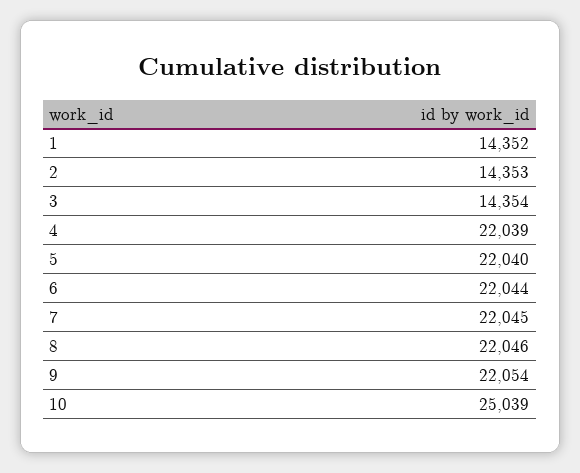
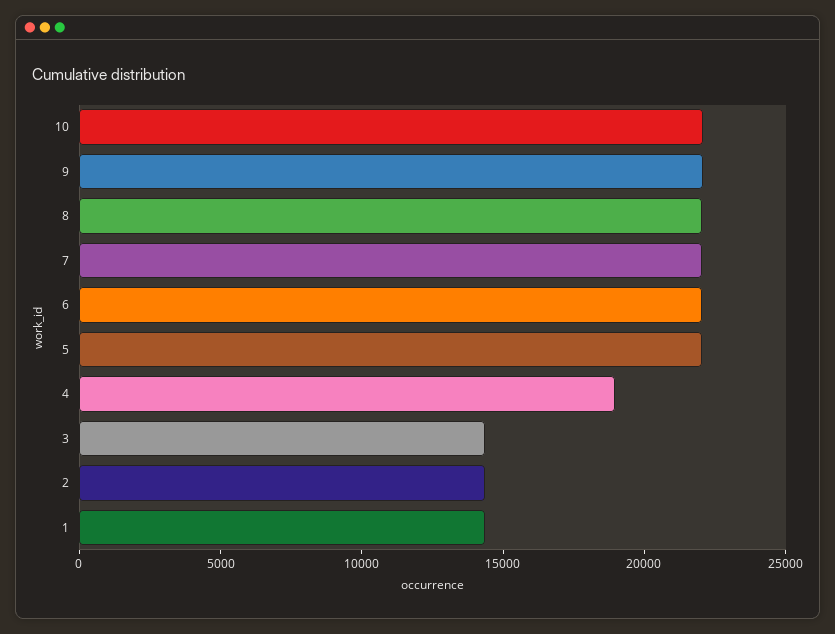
4: 22039 -> 19000
10: 25039 -> 22000

